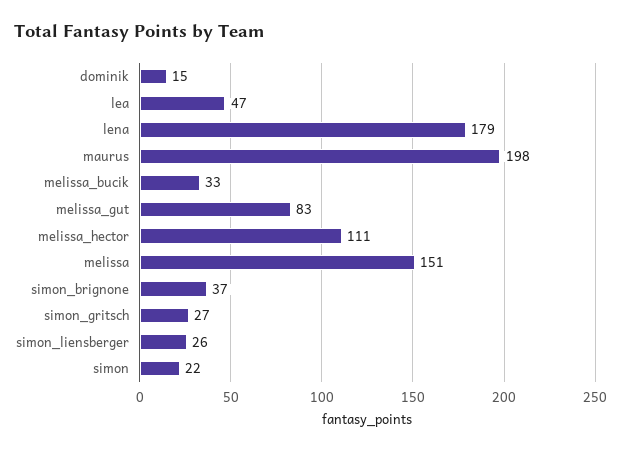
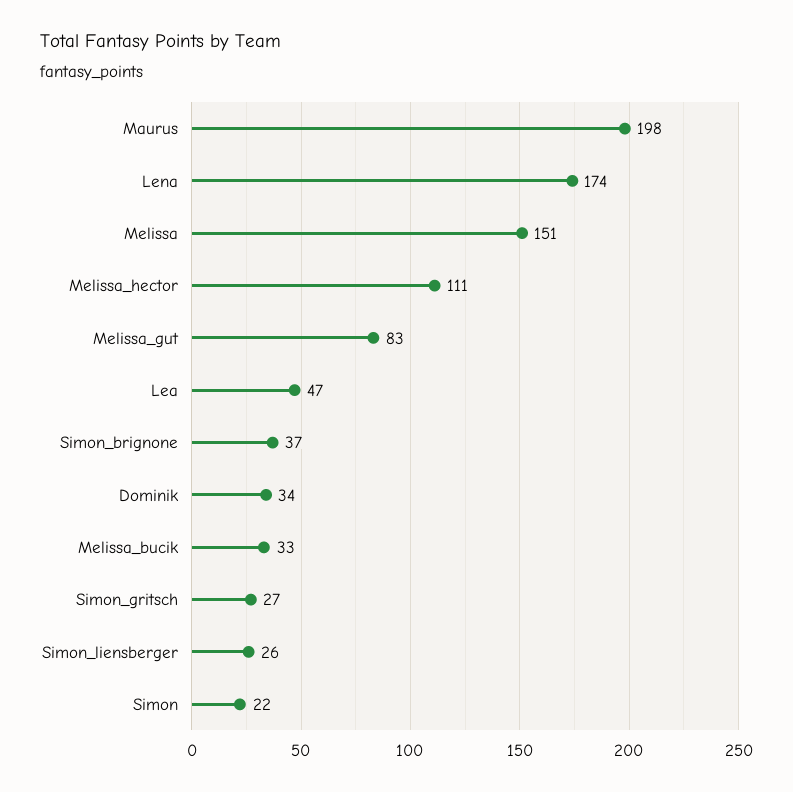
dominik: 15 -> 34
lena: 179 -> 174

